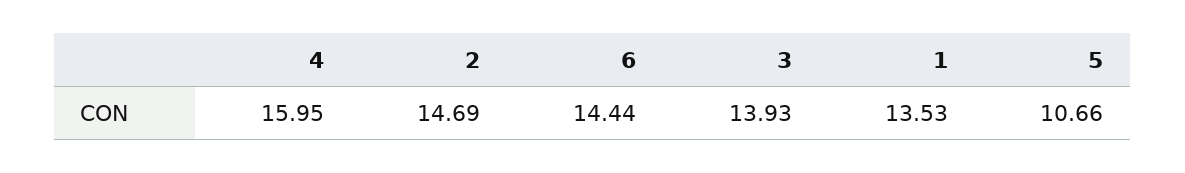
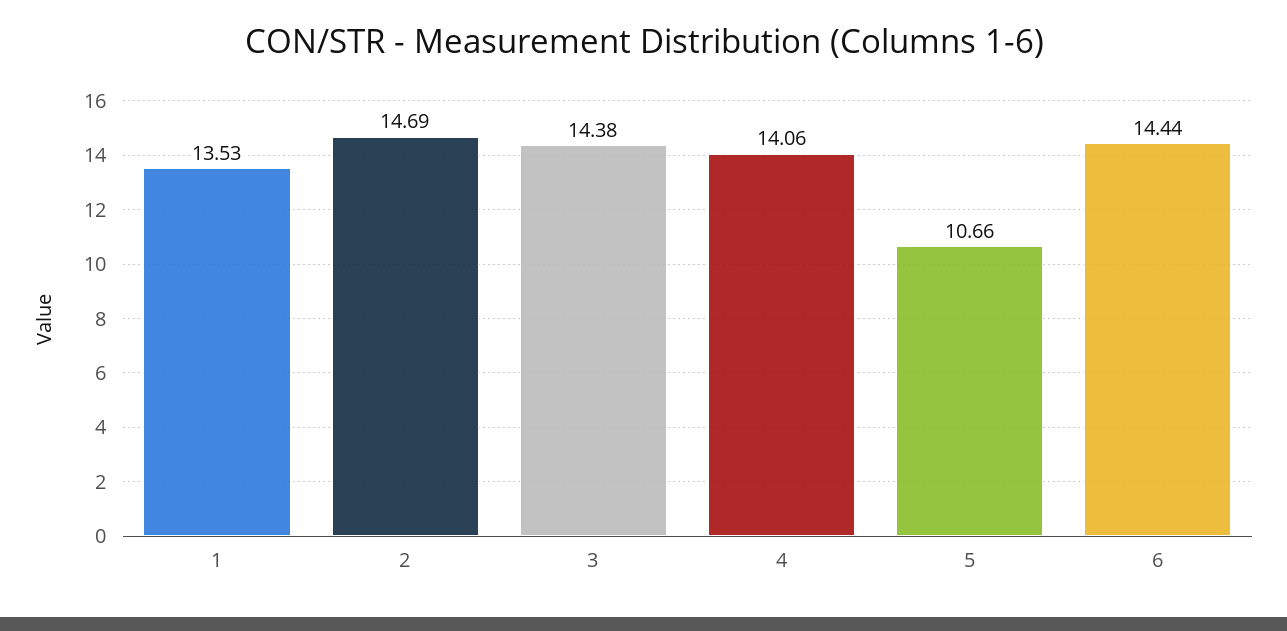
4: 15.95 -> 14.06
3: 13.93 -> 14.38

